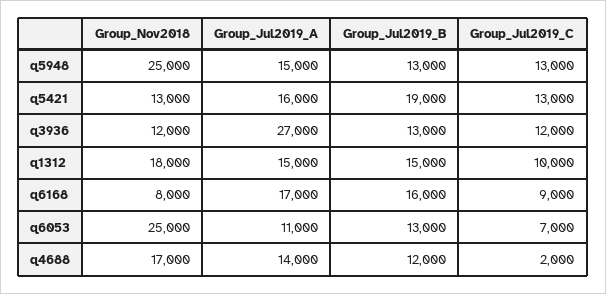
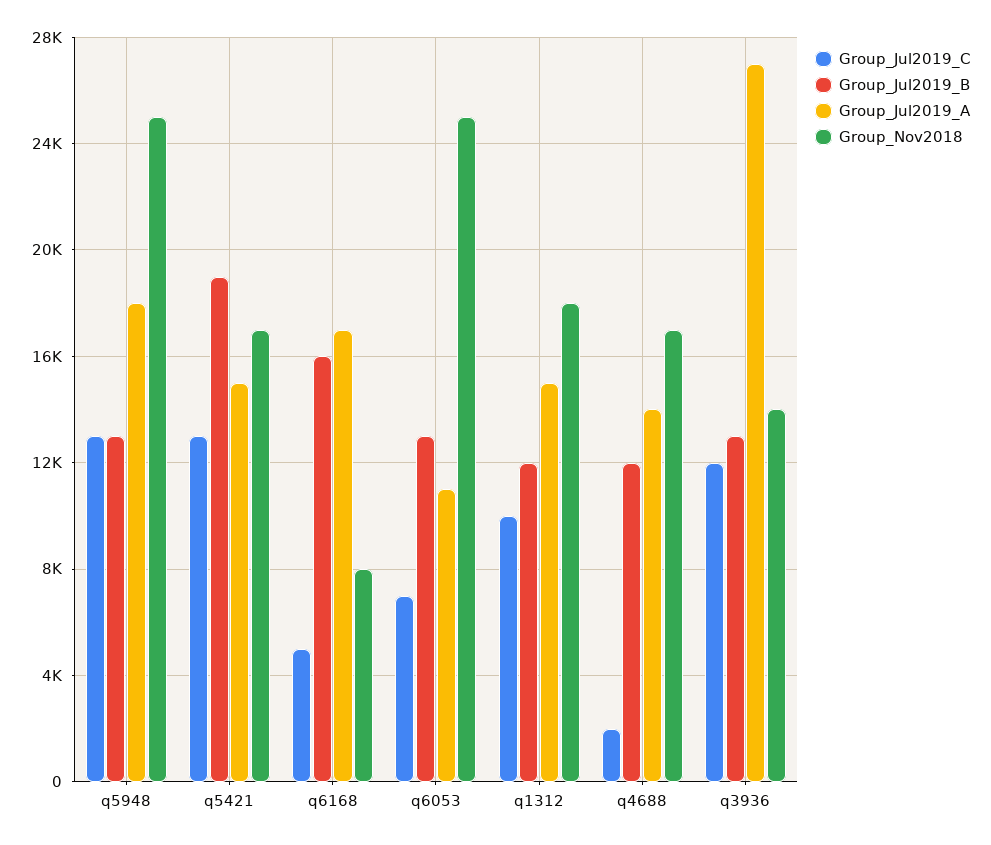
Group_Jul2019_A, q5948: 15000 -> 18000
Group_Nov2018, q5421: 13000 -> 17000
Group_Jul2019_A, q5421: 16000 -> 15000
Group_Nov2018, q3936: 12000 -> 14000
Group_Jul2019_B, q1312: 15000 -> 12000
Group_Jul2019_C, q6168: 9000 -> 5000

